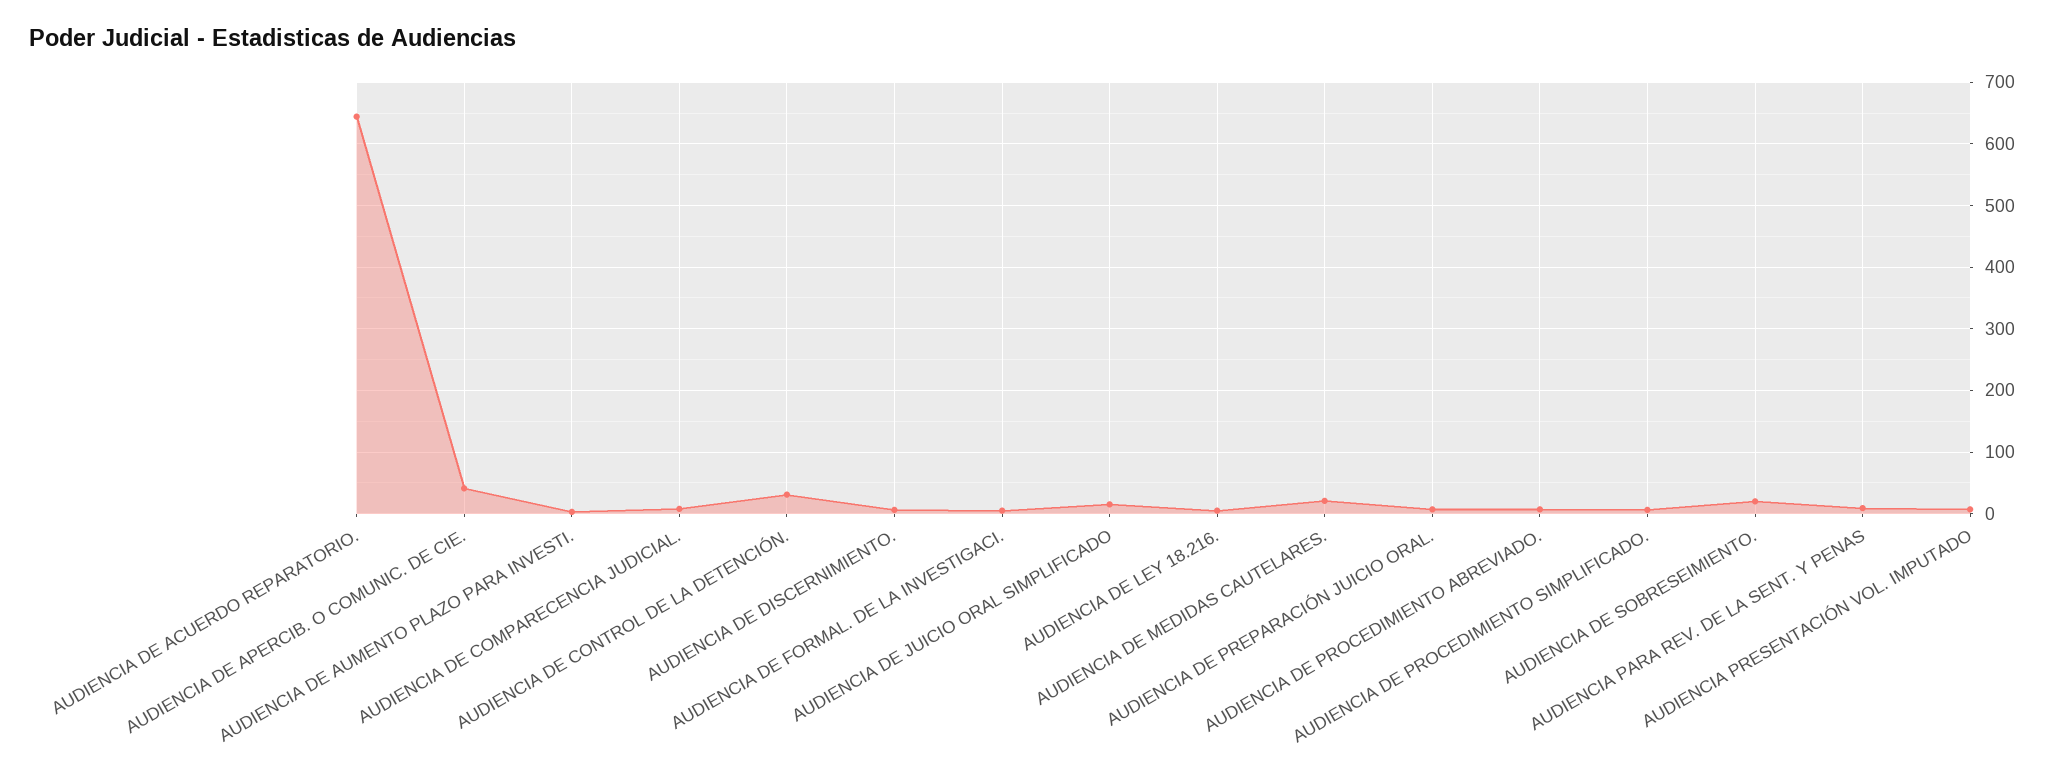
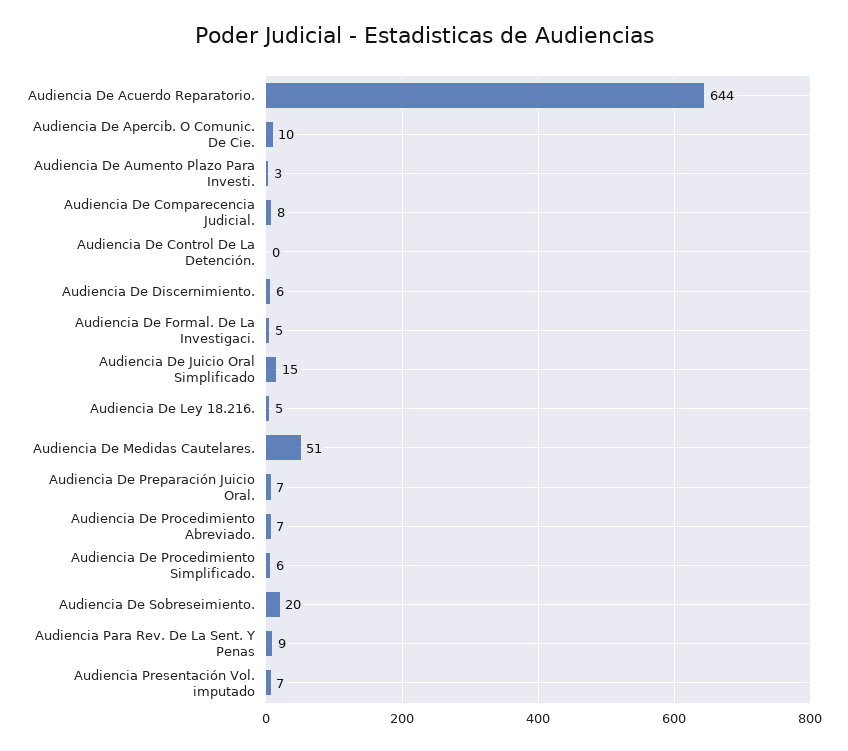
AUDIENCIA DE APERCIB. O COMUNIC. DE CIE.: 40 -> 10
AUDIENCIA DE CONTROL DE LA DETENCIÓN.: 30 -> 0
AUDIENCIA DE MEDIDAS CAUTELARES.: 20 -> 51

